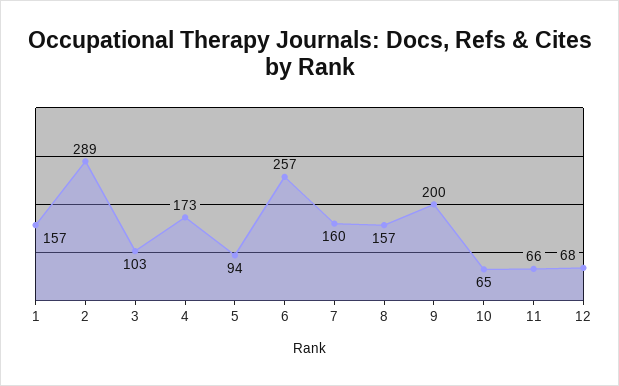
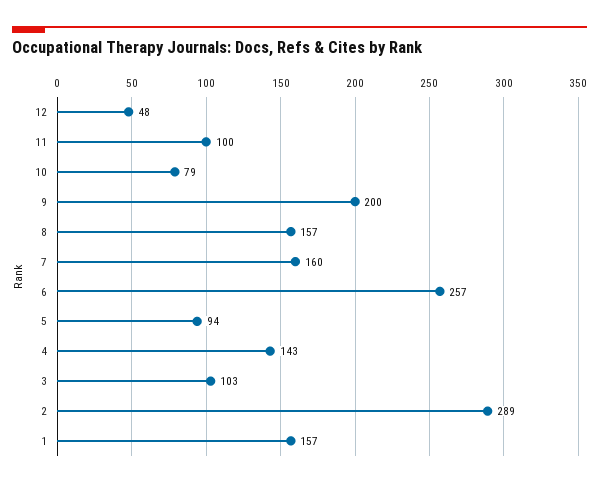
4: 173 -> 143
10: 65 -> 79
11: 66 -> 100
12: 68 -> 48

